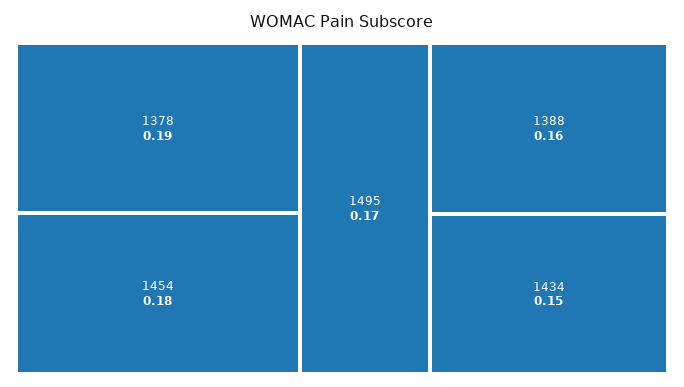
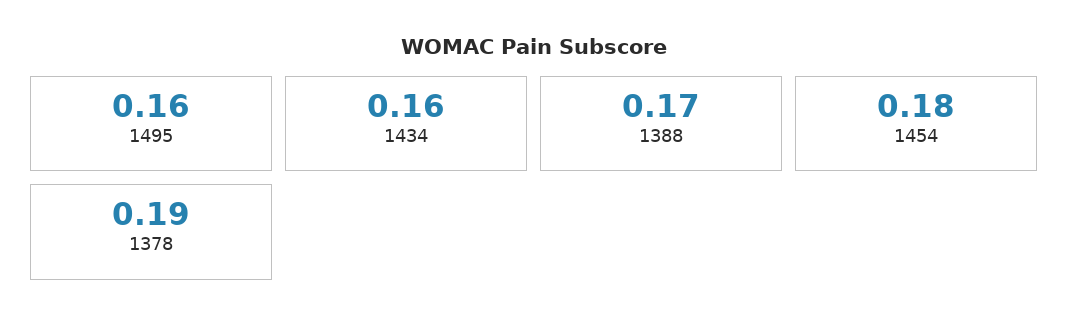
1495: 0.17 -> 0.16
1388: 0.16 -> 0.17
1434: 0.15 -> 0.16

